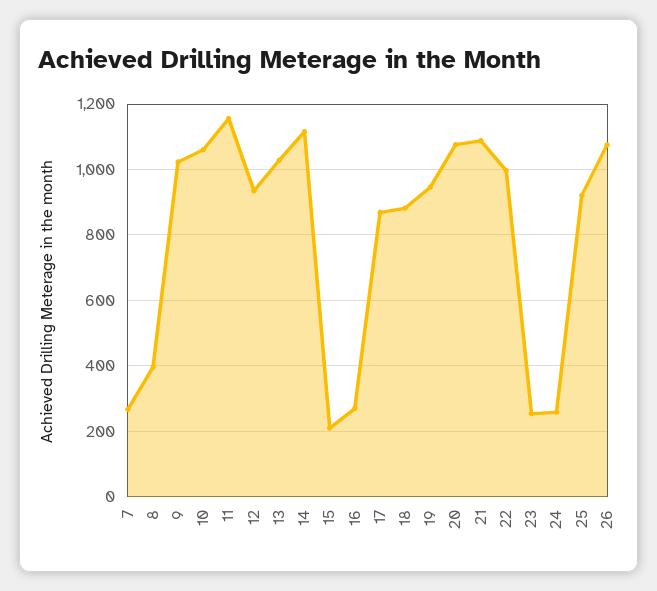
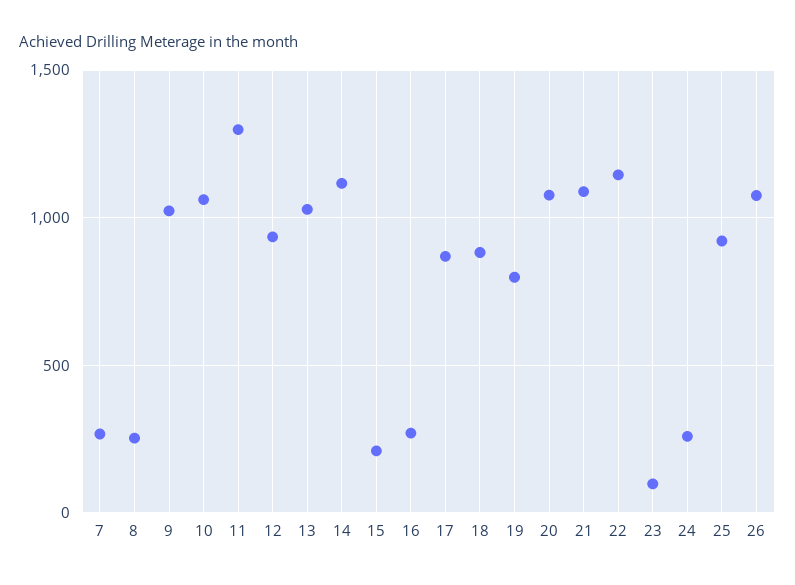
8: 400 -> 250
11: 1160 -> 1300
19: 940 -> 800
22: 1000 -> 1150
23: 260 -> 100

